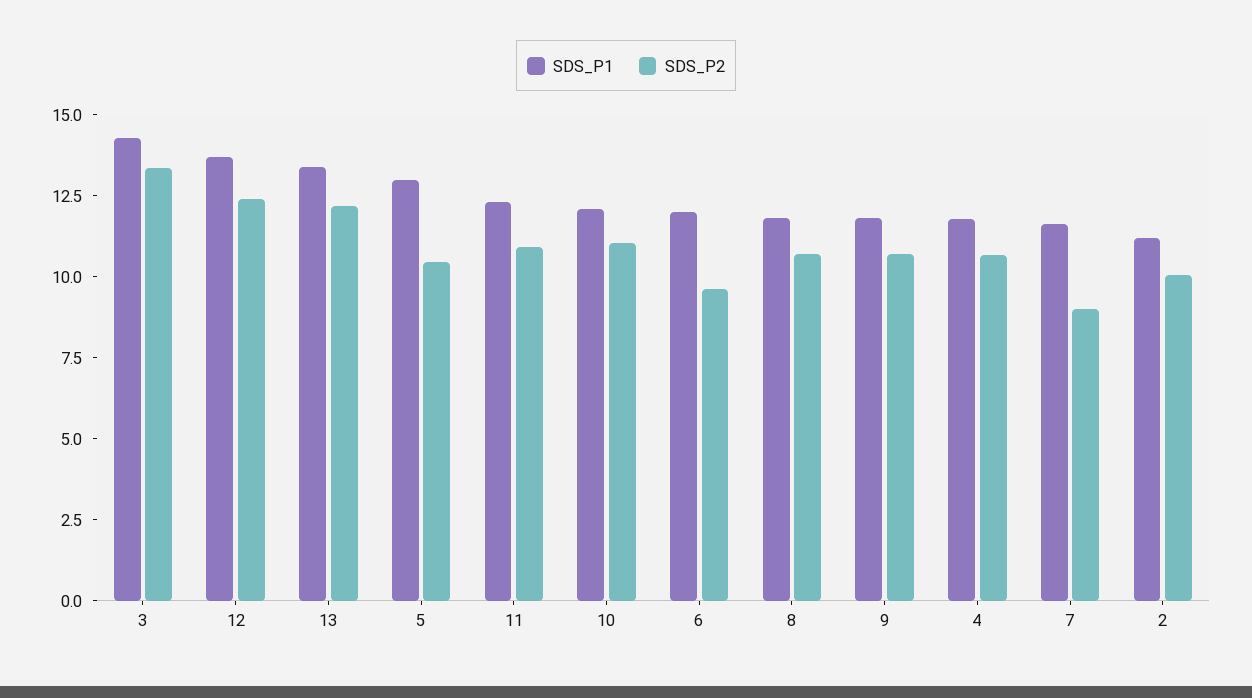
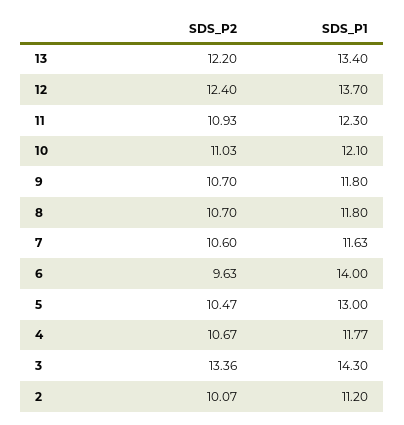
SDS_P1, 6: 12 -> 14
SDS_P2, 7: 9 -> 10.6

